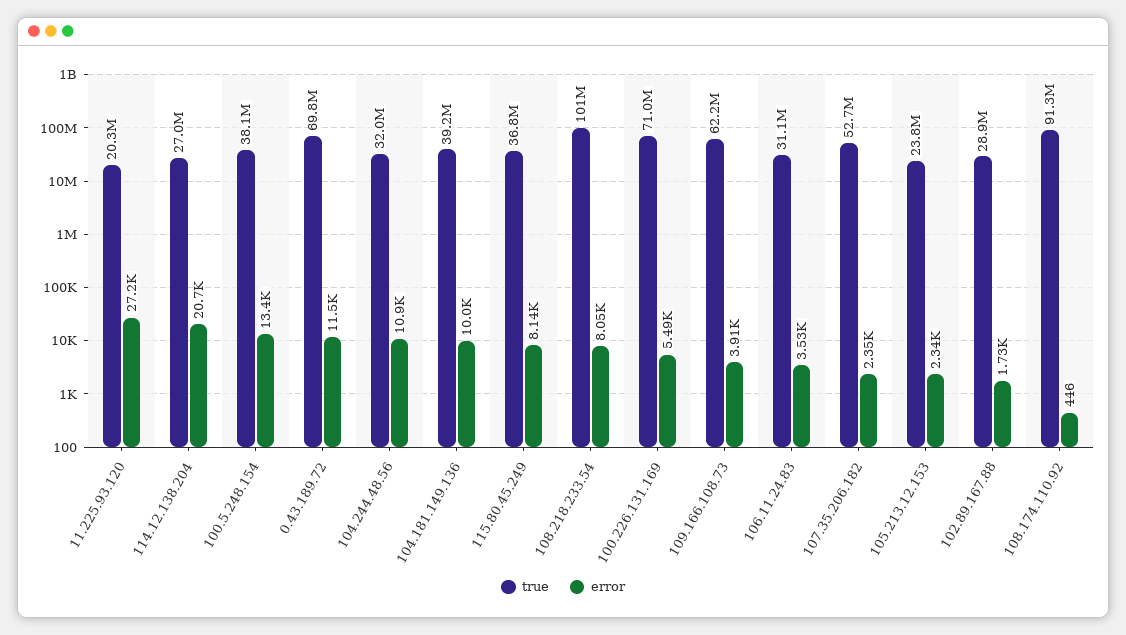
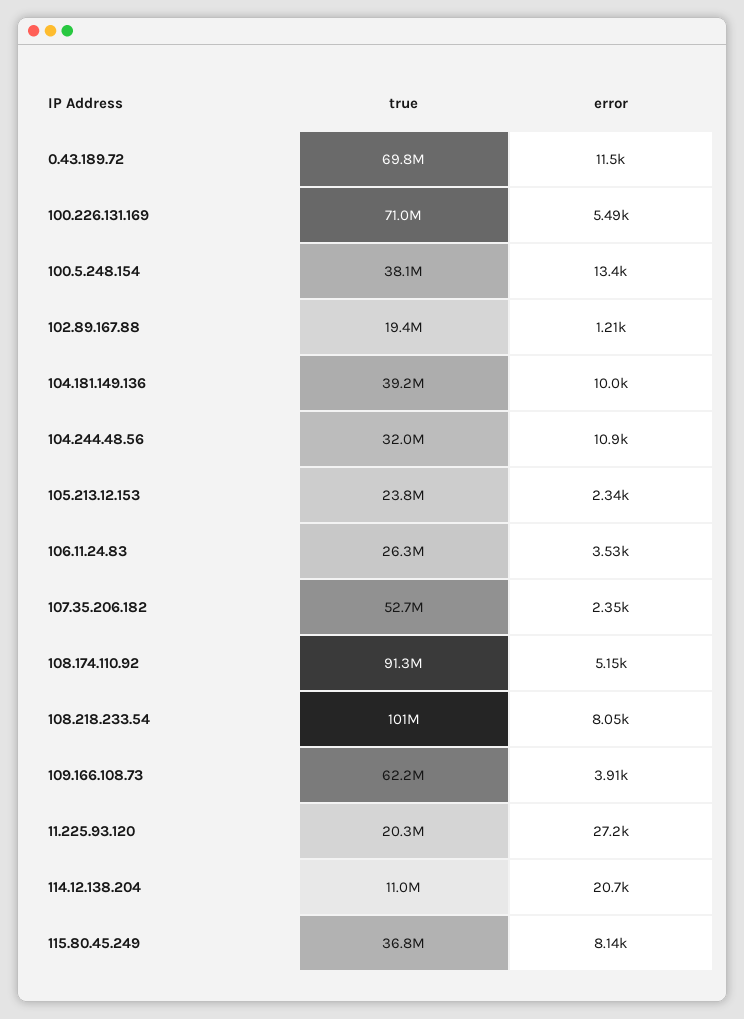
true, 114.12.138.204: 27000000 -> 11000000
true, 106.11.24.83: 31100000 -> 26300000
true, 102.89.167.88: 28900000 -> 19400000
error, 102.89.167.88: 1730 -> 1210
error, 108.174.110.92: 446 -> 5150

